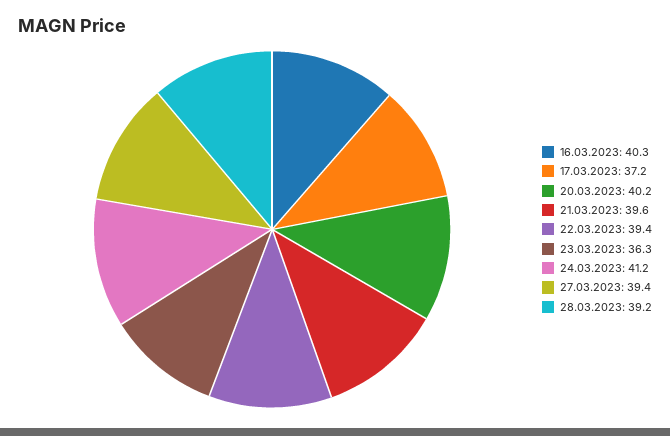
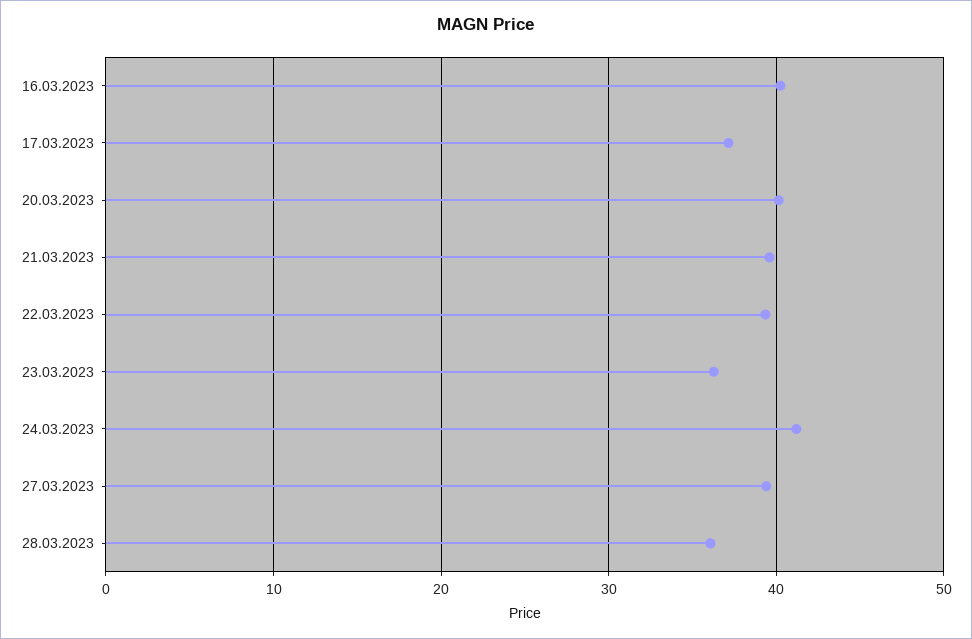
28.03.2023: 39.2 -> 36

